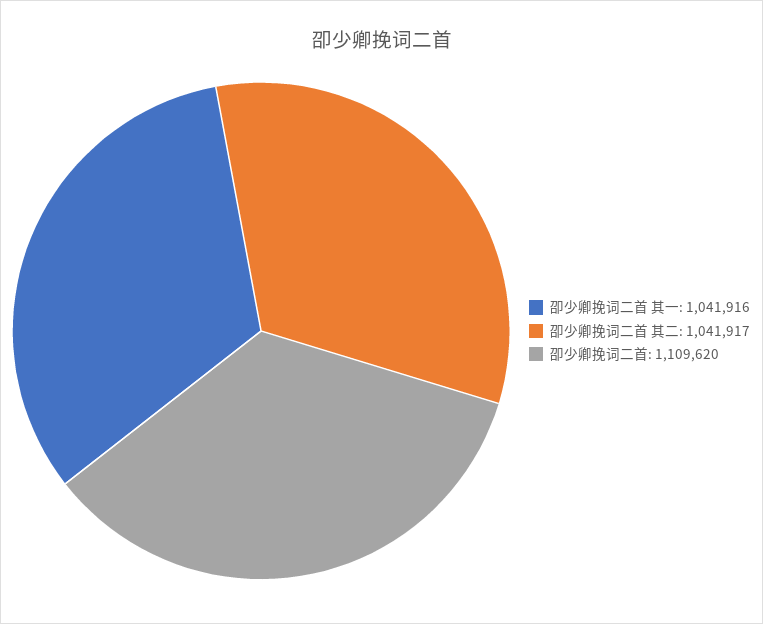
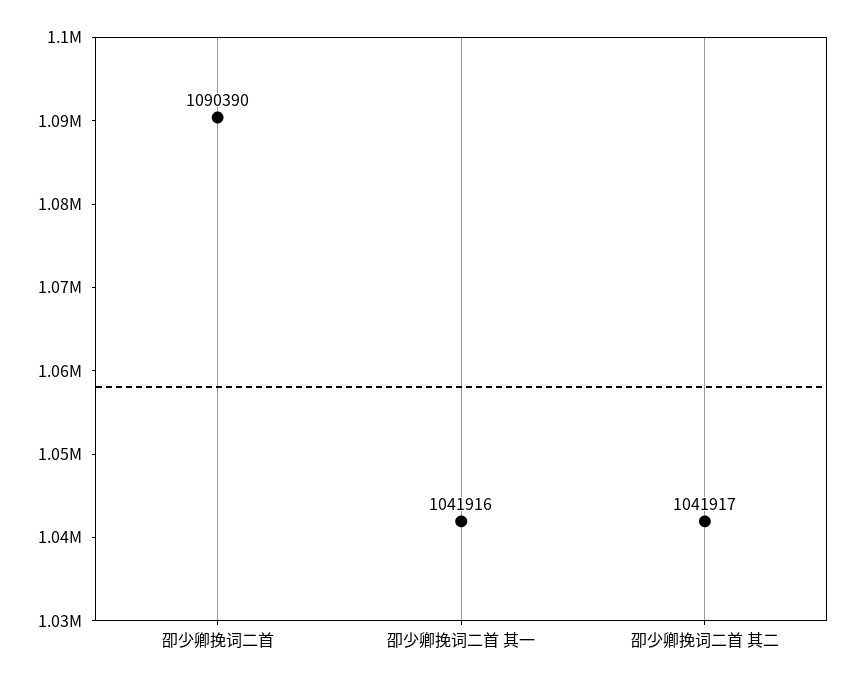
卲少卿挽词二首: 1109620 -> 1090390

